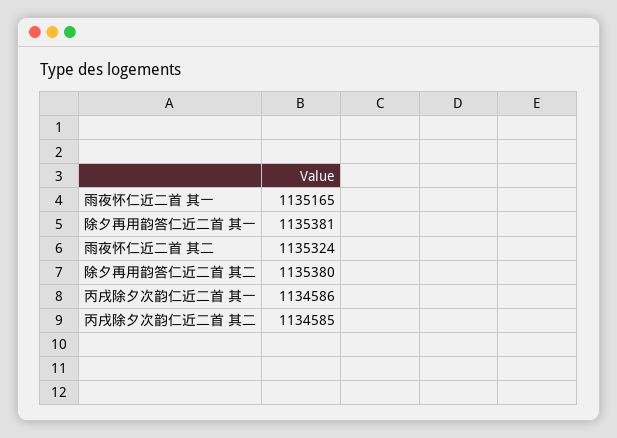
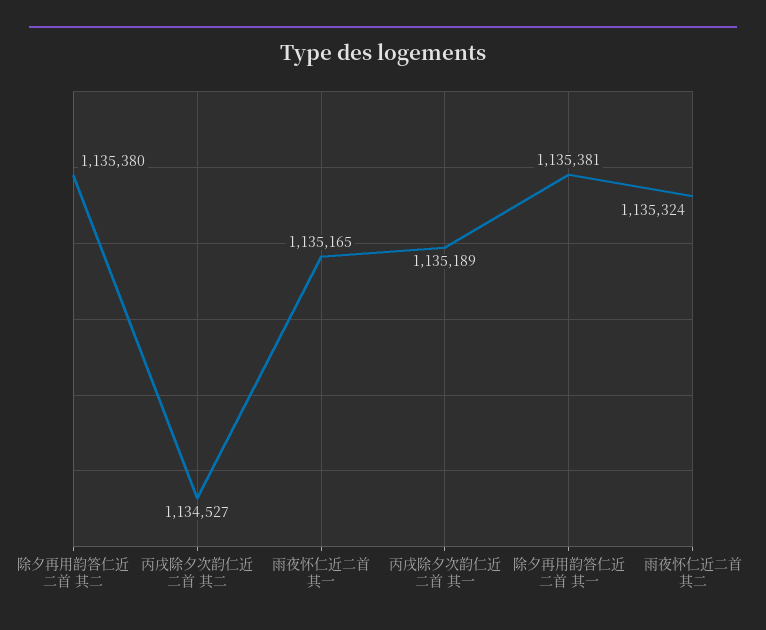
丙戌除夕次韵仁近二首 其一: 1134586 -> 1135189
丙戌除夕次韵仁近二首 其二: 1134585 -> 1134527

